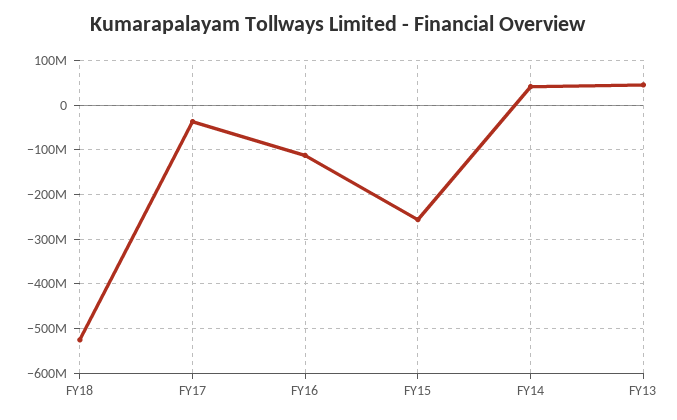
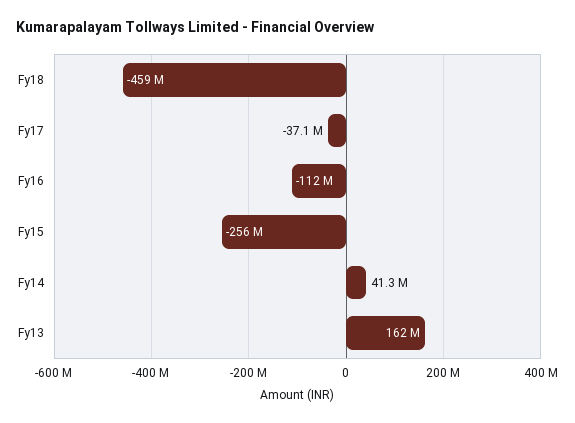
FY18: -520000000 -> -459000000
FY13: 40000000 -> 162000000

